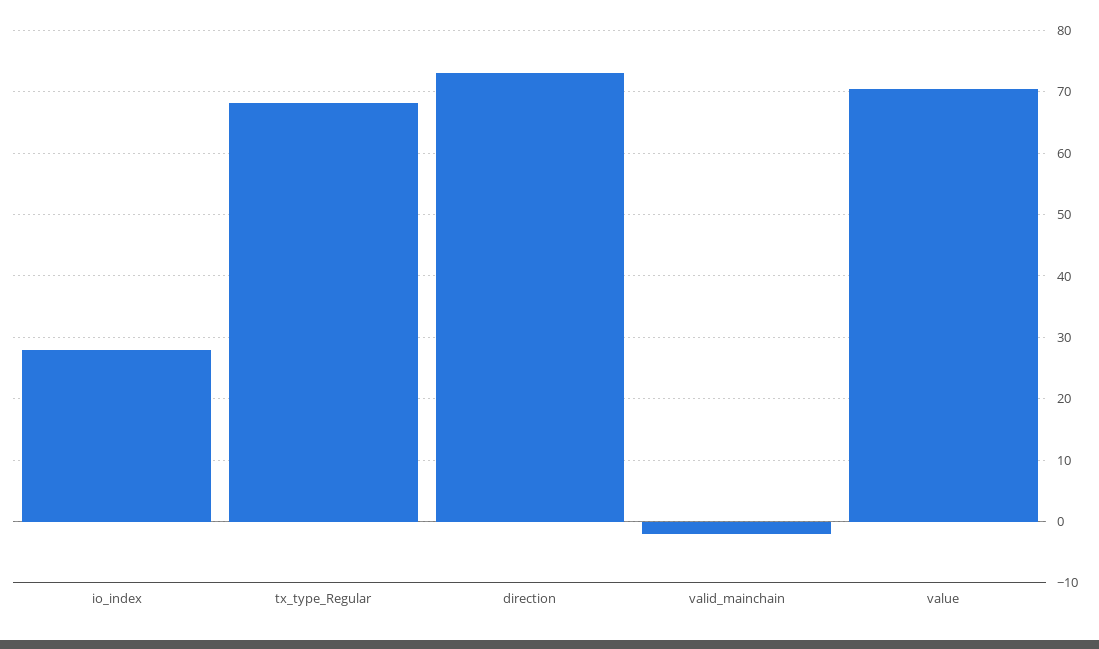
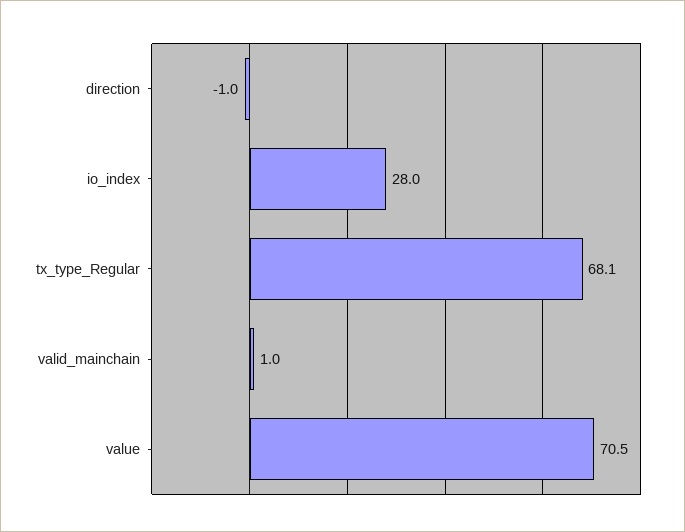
direction: 73 -> -1
valid_mainchain: -2 -> 1

